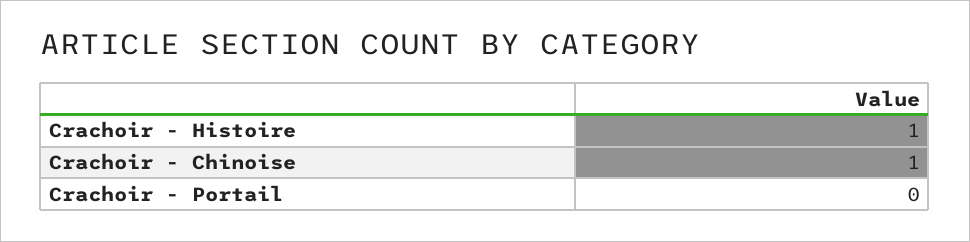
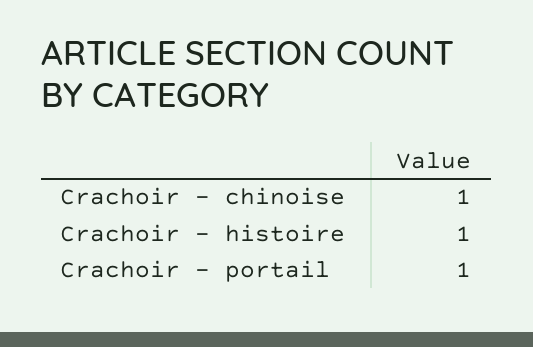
Crachoir - Portail: 0 -> 1

